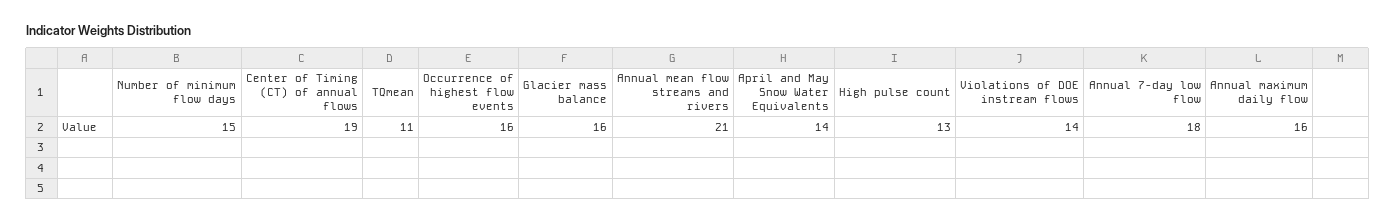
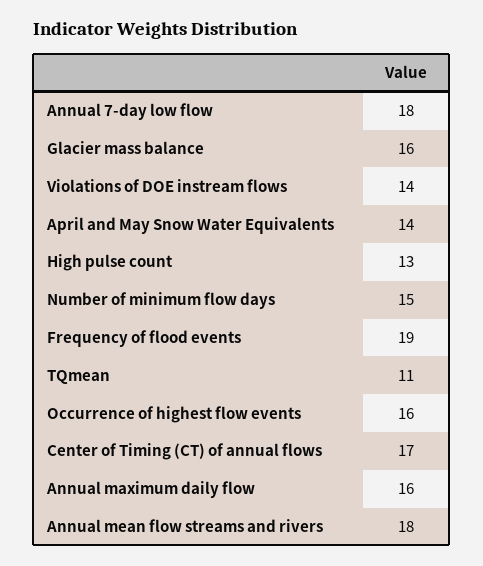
Center of Timing (CT) of annual flows: 19 -> 17
Annual mean flow streams and rivers: 21 -> 18
Frequency of flood events: none -> 19

